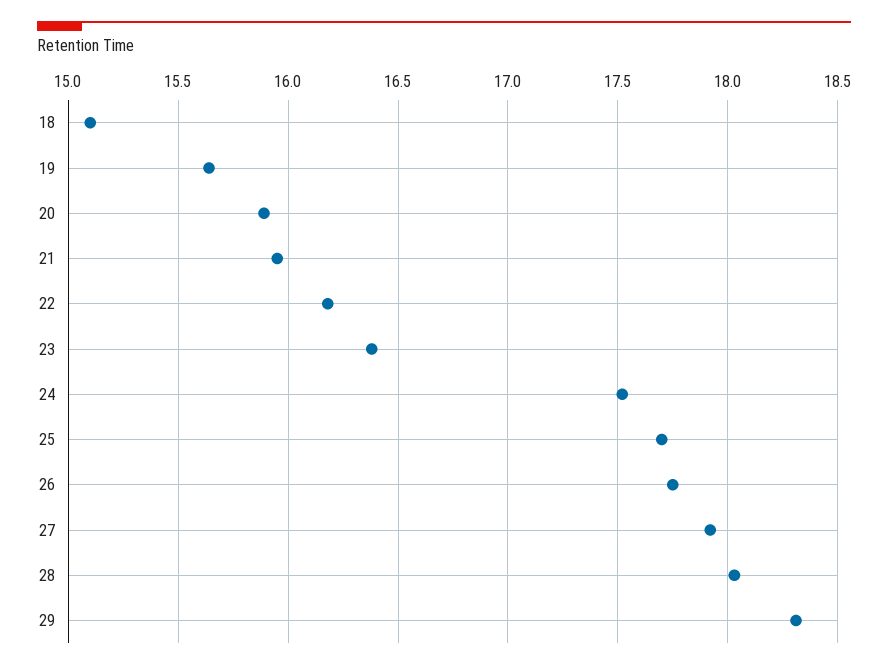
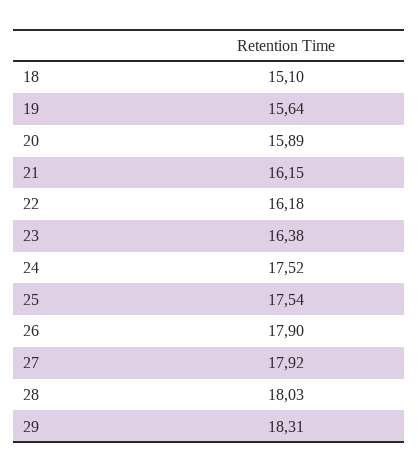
21: 15.95 -> 16.15
25: 17.7 -> 17.54
26: 17.75 -> 17.9

